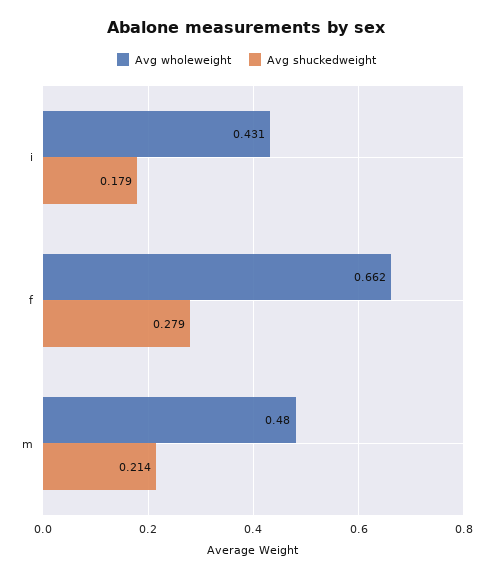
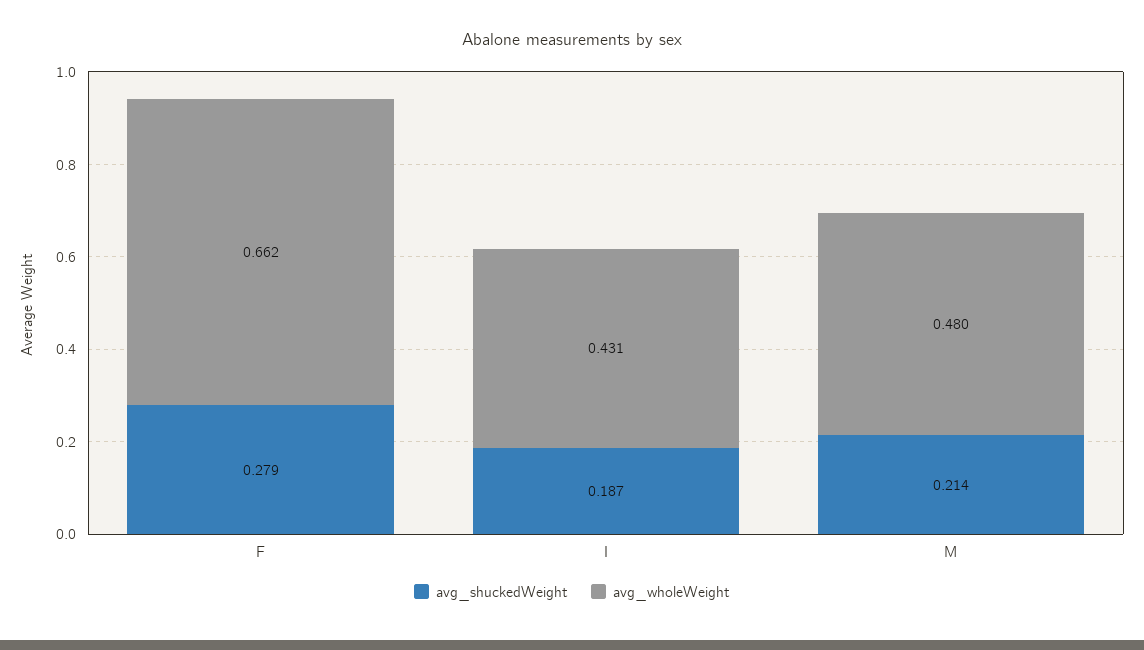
Avg shuckedweight, i: 0.179 -> 0.187

